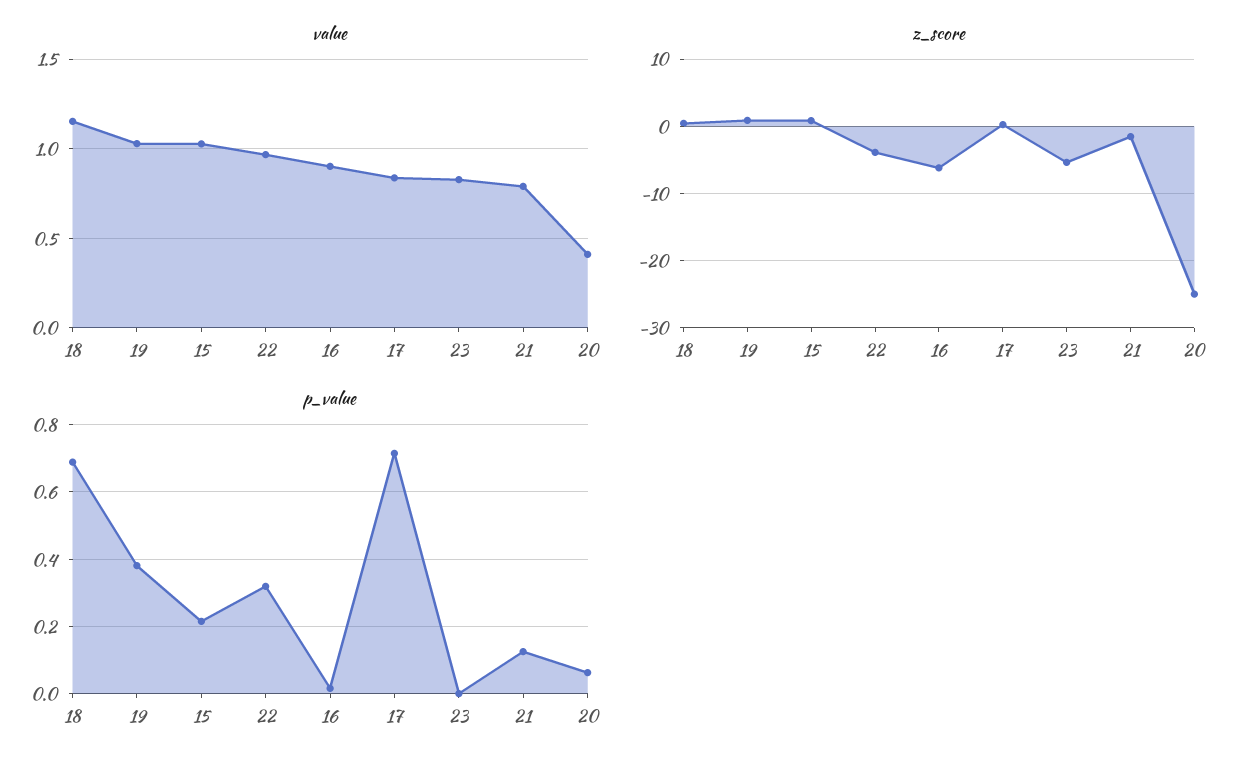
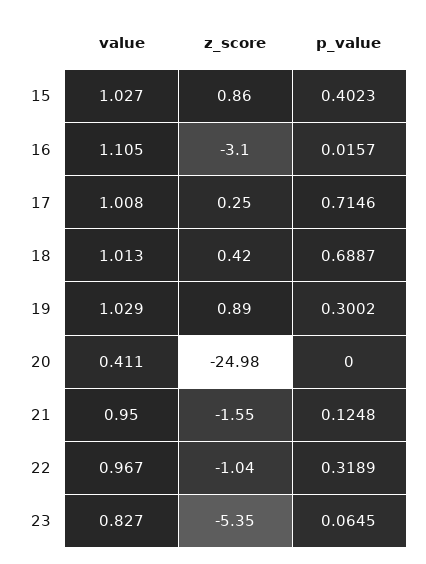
value, 18: 1.15 -> 1.013
value, 16: 0.9 -> 1.105
value, 17: 0.85 -> 1.008
value, 21: 0.8 -> 0.95
z_score, 22: -4 -> -1.04
z_score, 16: -6 -> -3.1
p_value, 19: 0.38 -> 0.3002
p_value, 15: 0.22 -> 0.4023
p_value, 23: 0 -> 0.0645
p_value, 20: 0.06 -> 0

